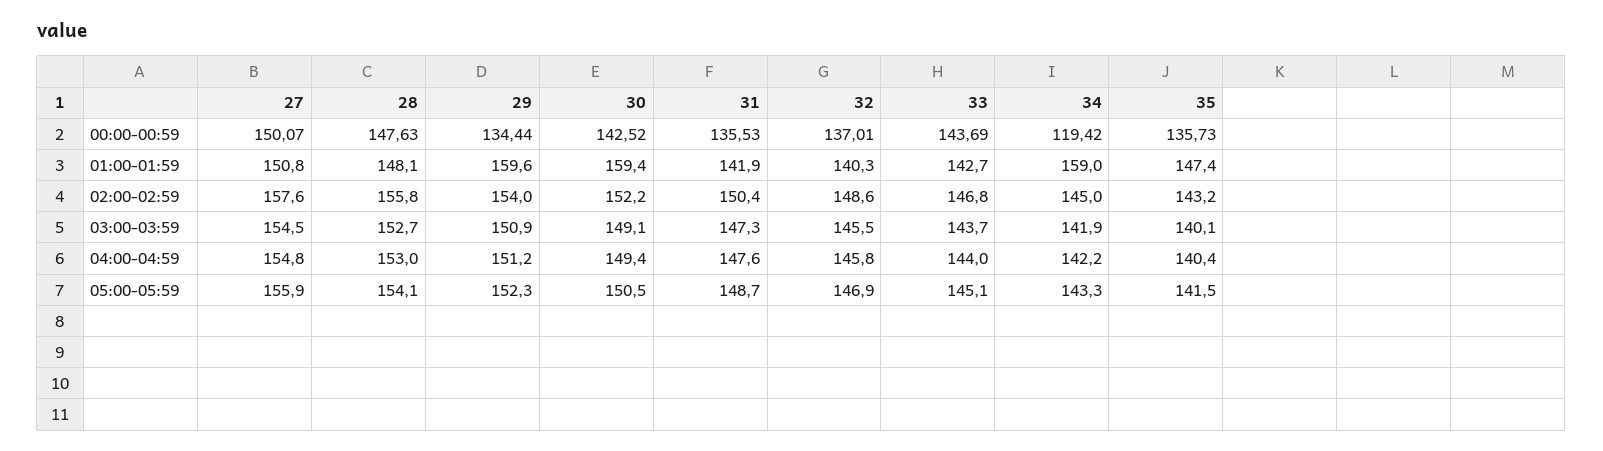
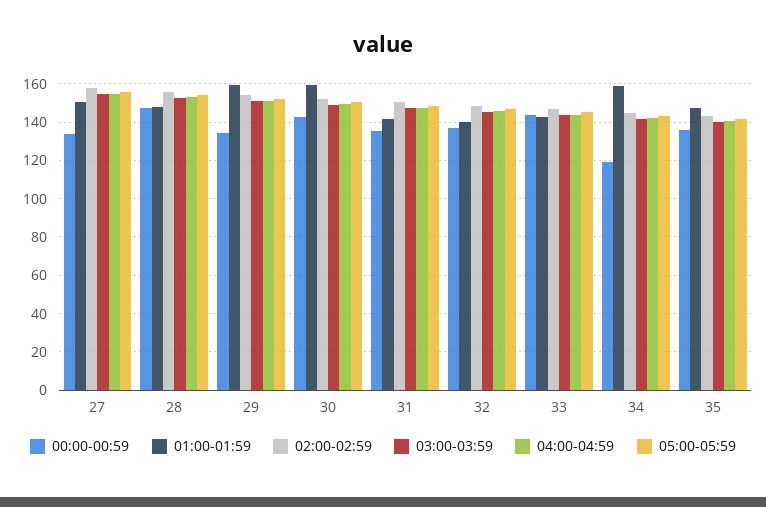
00:00-00:59, 27: 150.07 -> 135

